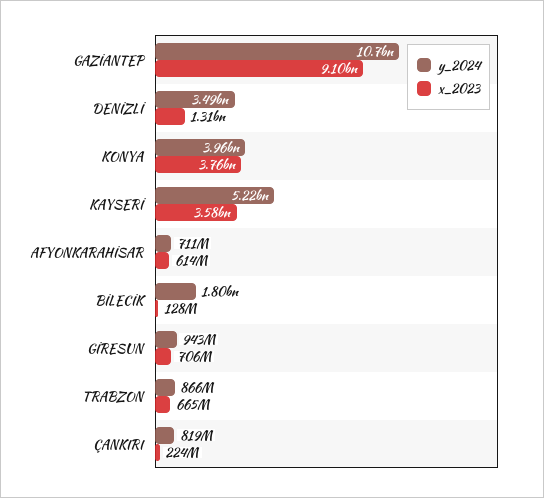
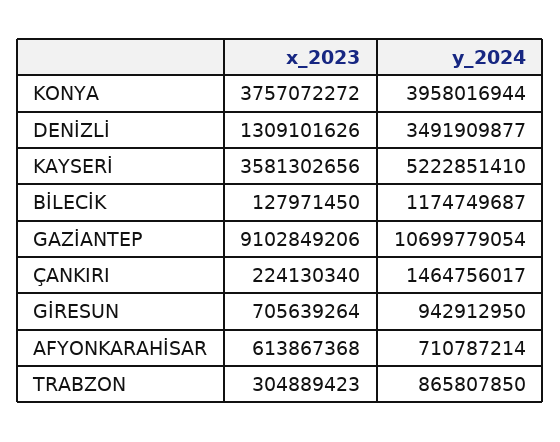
y_2024, BİLECİK: 1800000000 -> 1174749687
x_2023, TRABZON: 665000000 -> 304889423
y_2024, ÇANKIRI: 819000000 -> 1464756017

